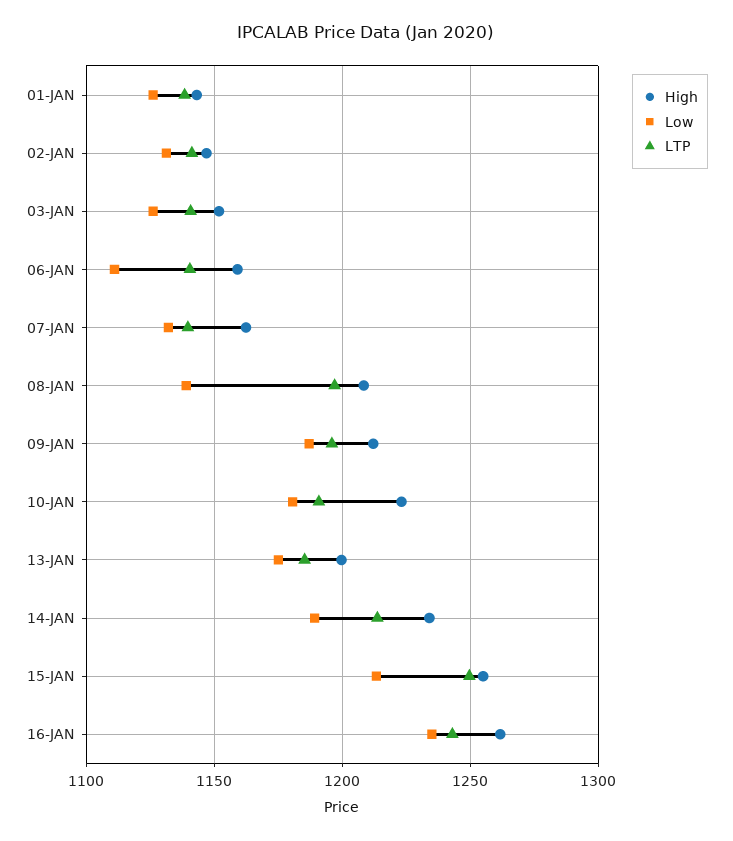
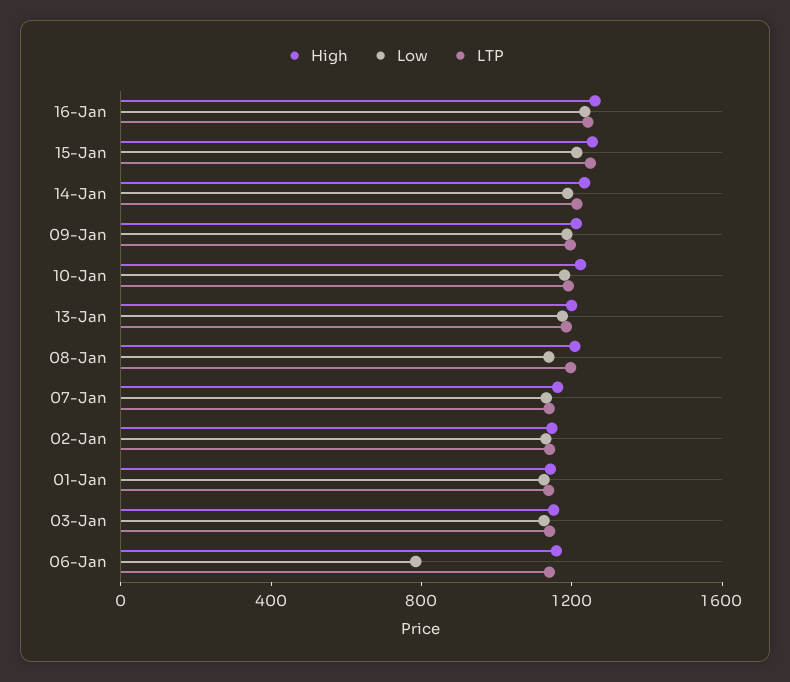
Low, 06-JAN: 1110 -> 800

